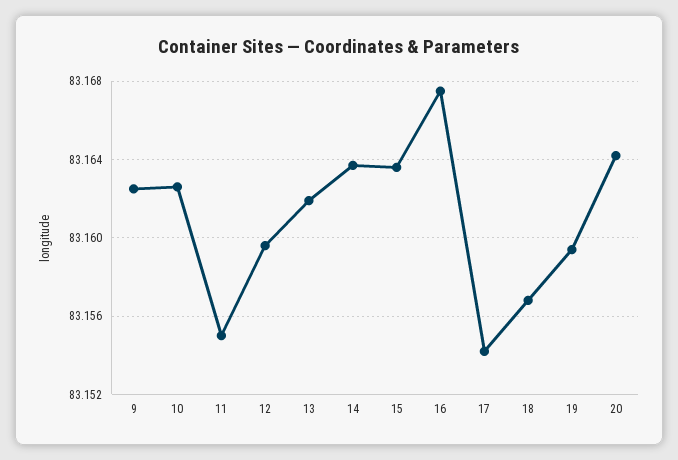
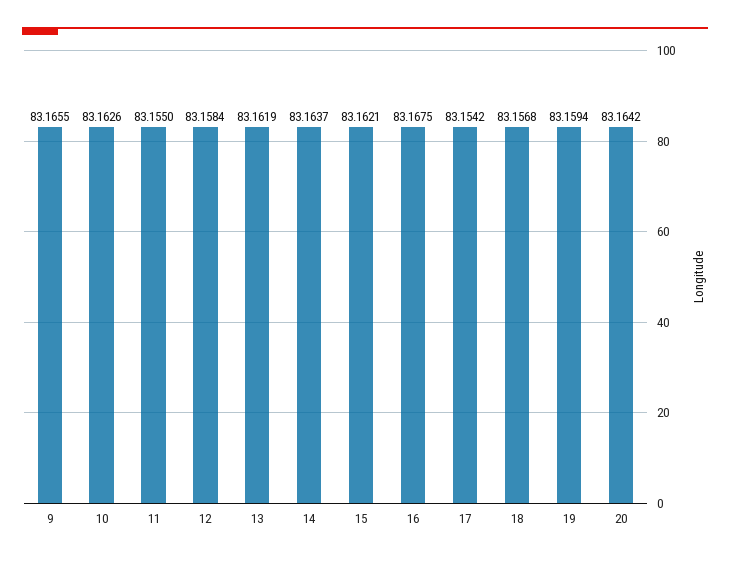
9: 83.1625 -> 83.1655
12: 83.1595 -> 83.1584
15: 83.1635 -> 83.1621

